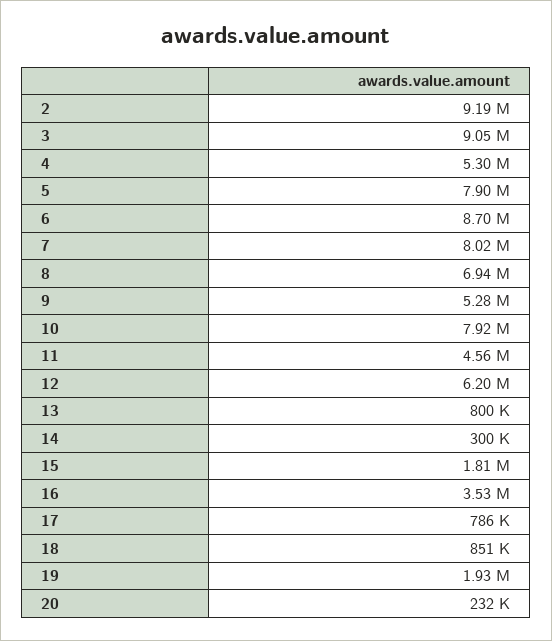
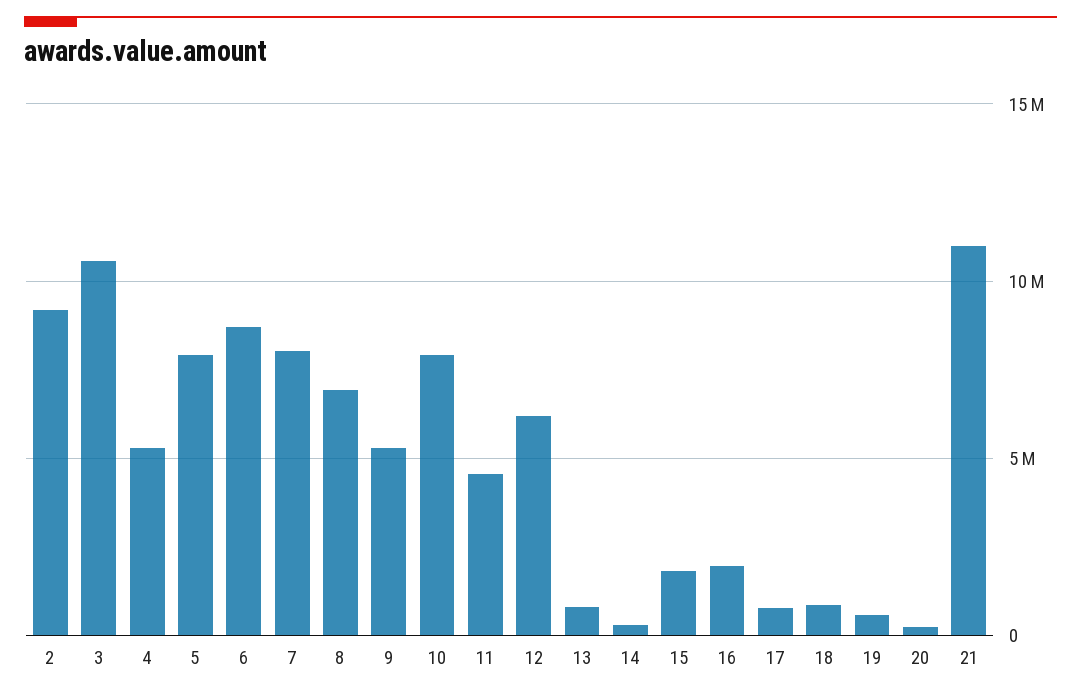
3: 9050000 -> 10500000
16: 3530000 -> 2000000
19: 1930000 -> 500000
21: none -> 11000000

